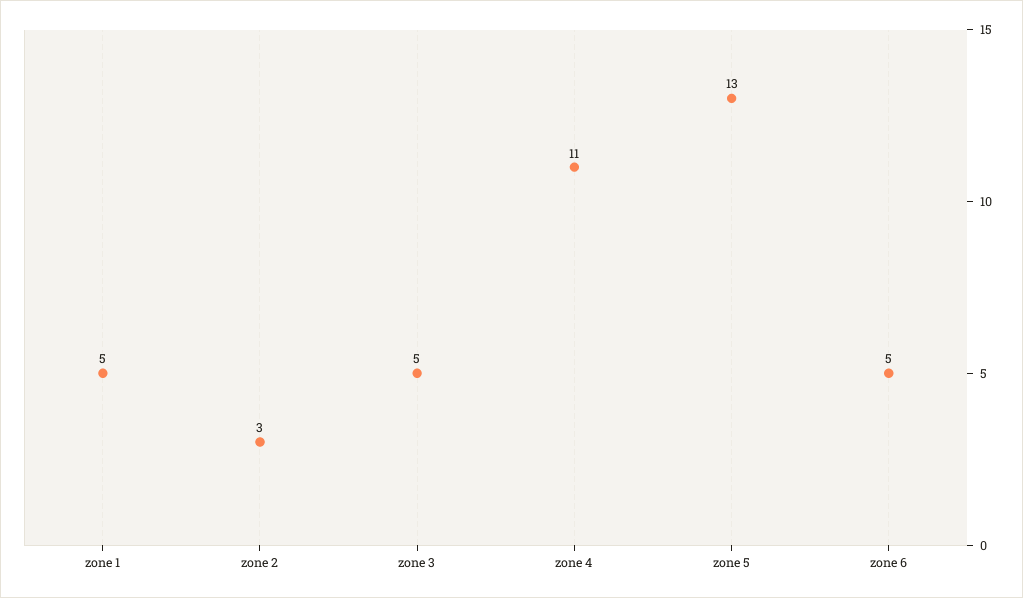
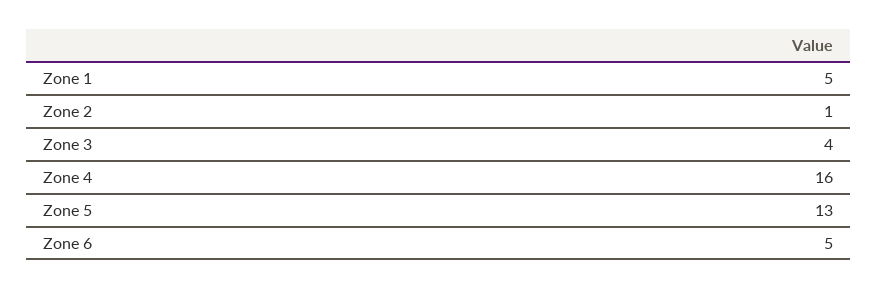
zone 2: 3 -> 1
zone 3: 5 -> 4
zone 4: 11 -> 16

